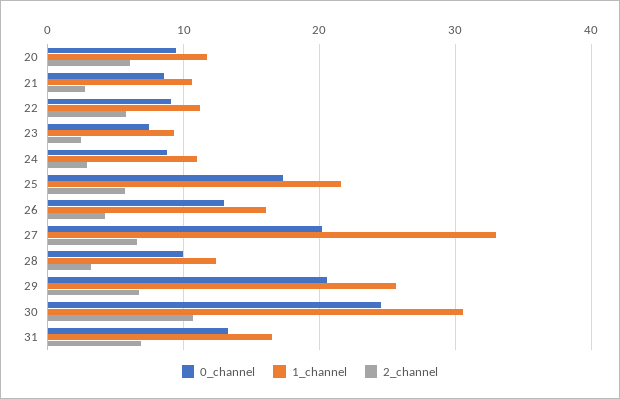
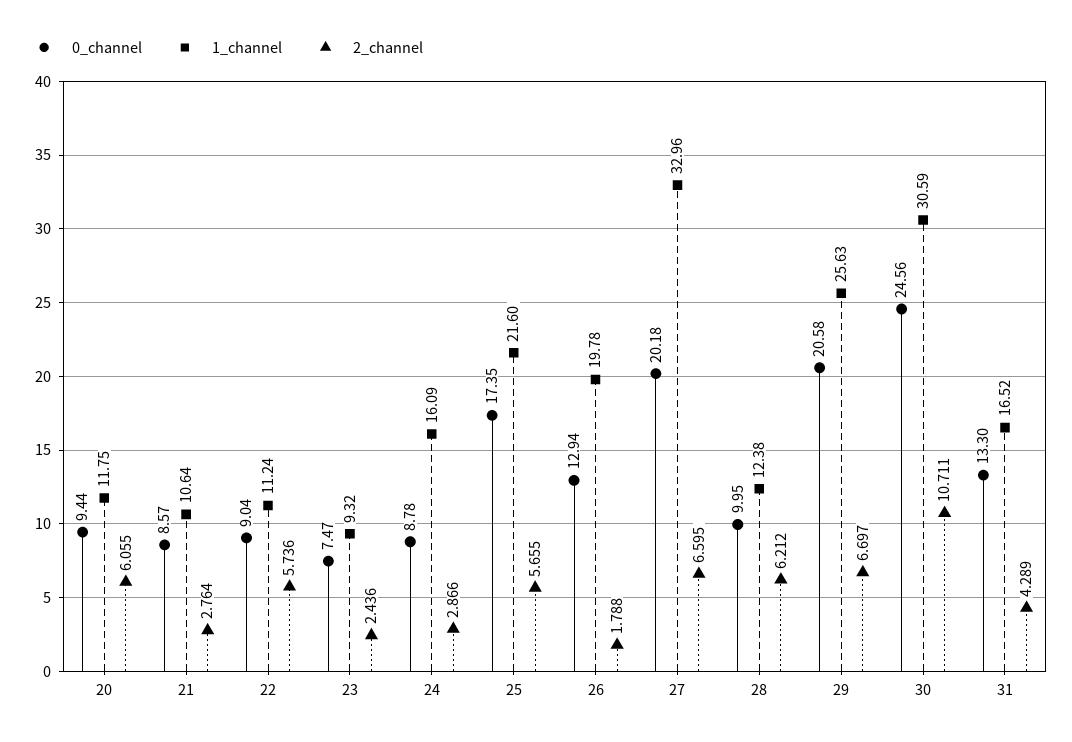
1_channel, 24: 11 -> 16.09
1_channel, 26: 16 -> 19.78
2_channel, 26: 4 -> 1.788
2_channel, 28: 3 -> 6.212
2_channel, 31: 7 -> 4.289

